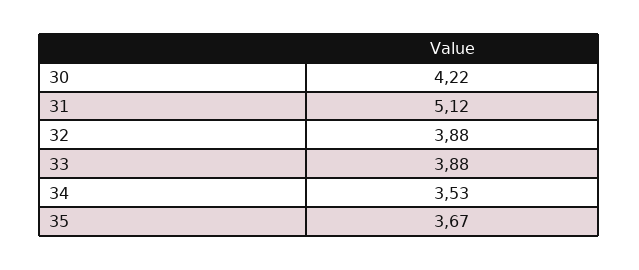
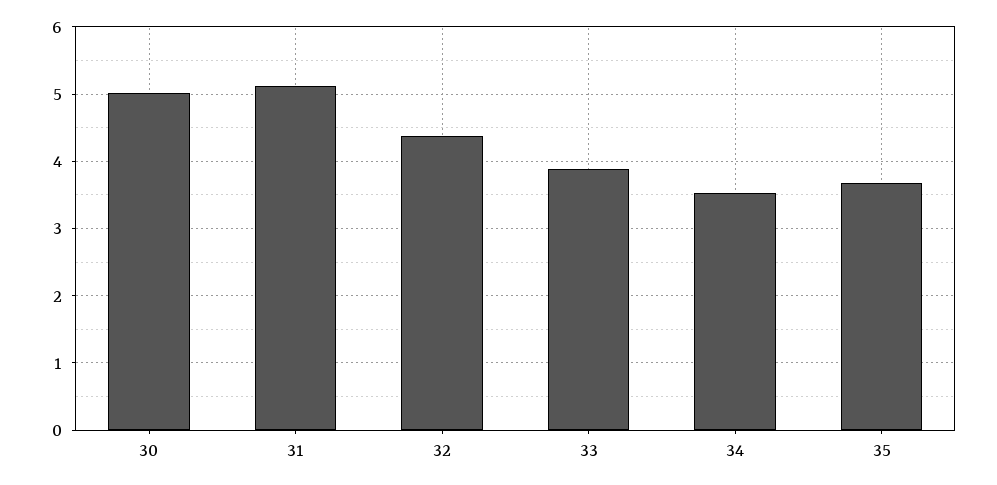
30: 4.22 -> 5
32: 3.88 -> 4.4

